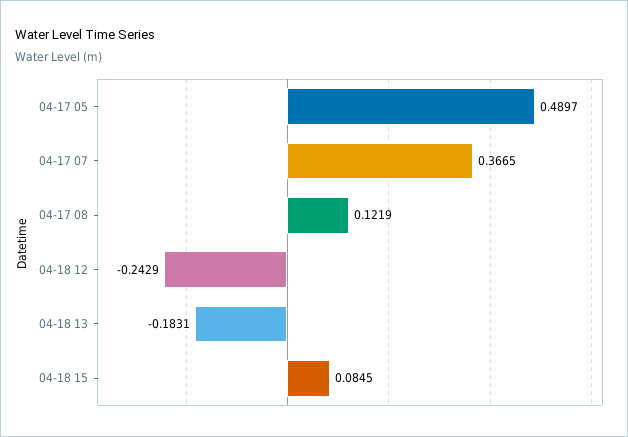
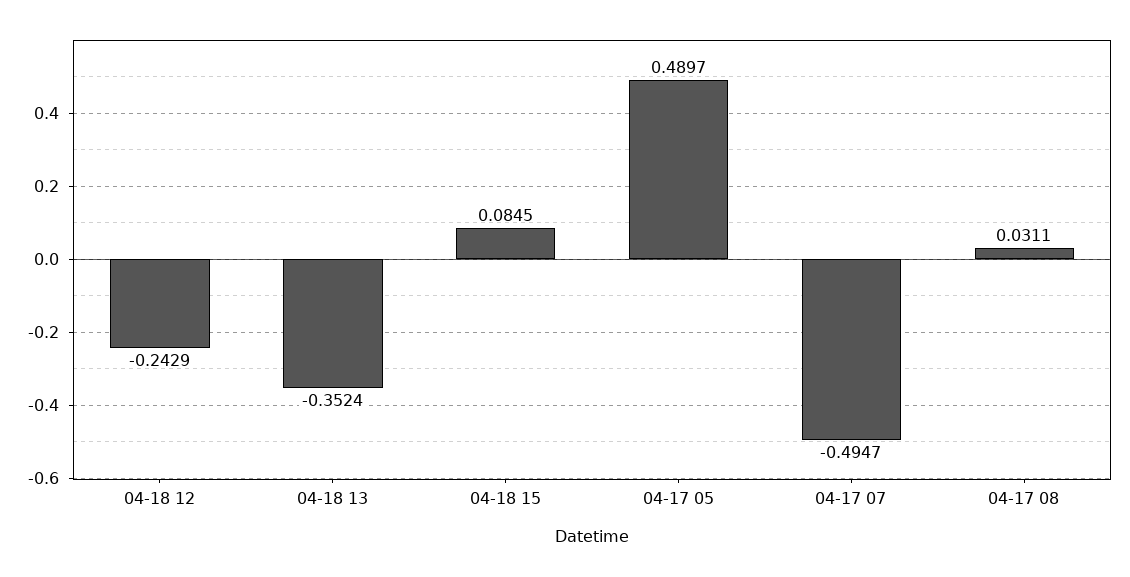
04-17 07: 0.3665 -> -0.4947
04-17 08: 0.1219 -> 0.0311
04-18 13: -0.1831 -> -0.3524

